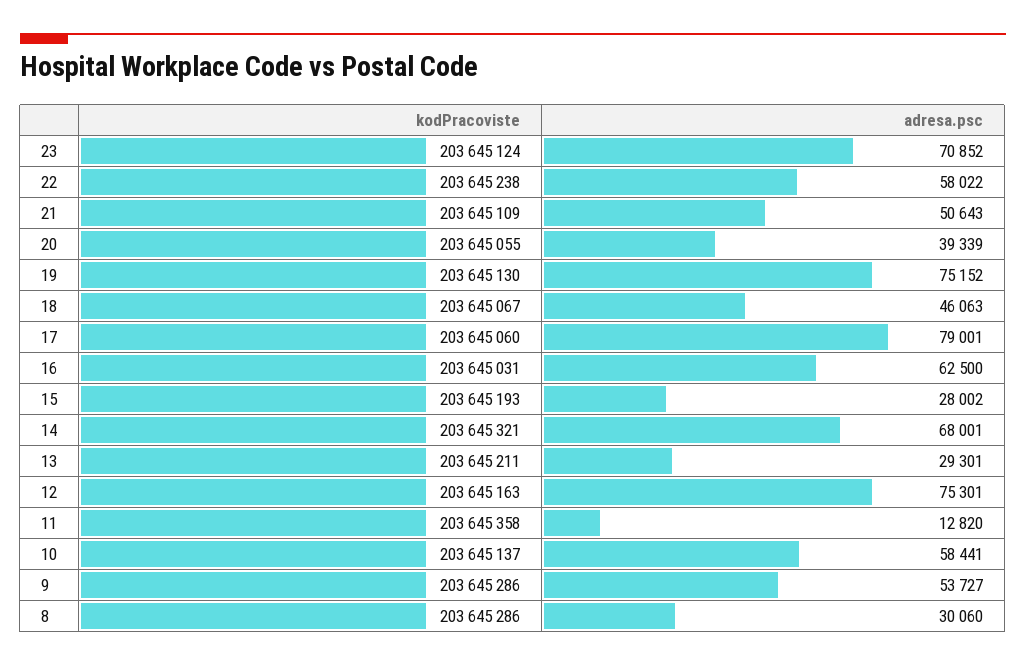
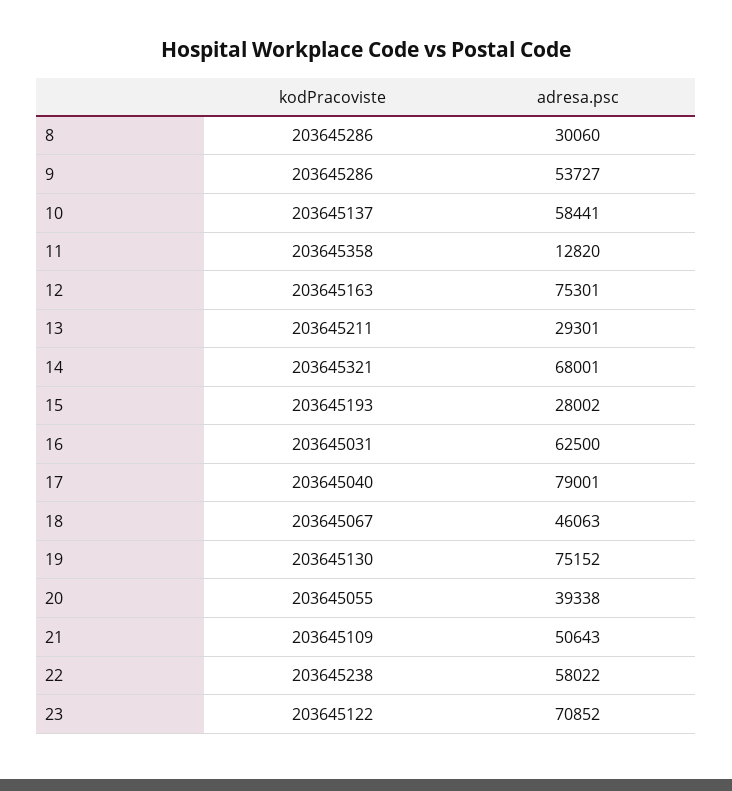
kodPracoviste, 23: 203645124 -> 203645122
adresa.psc, 20: 39339 -> 39338
kodPracoviste, 17: 203645060 -> 203645040

